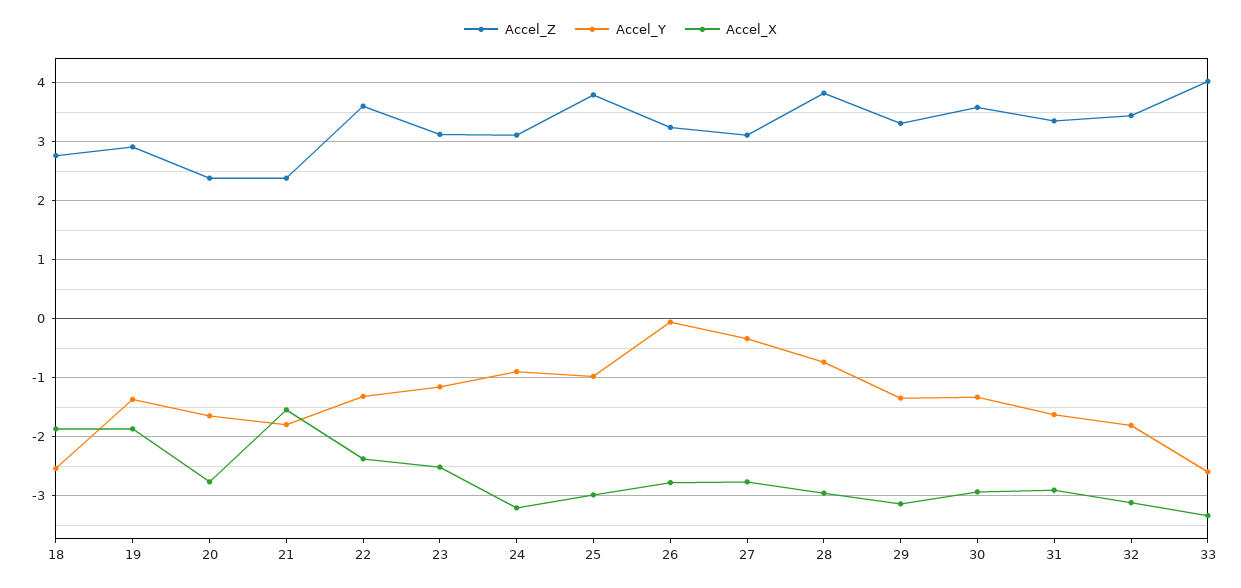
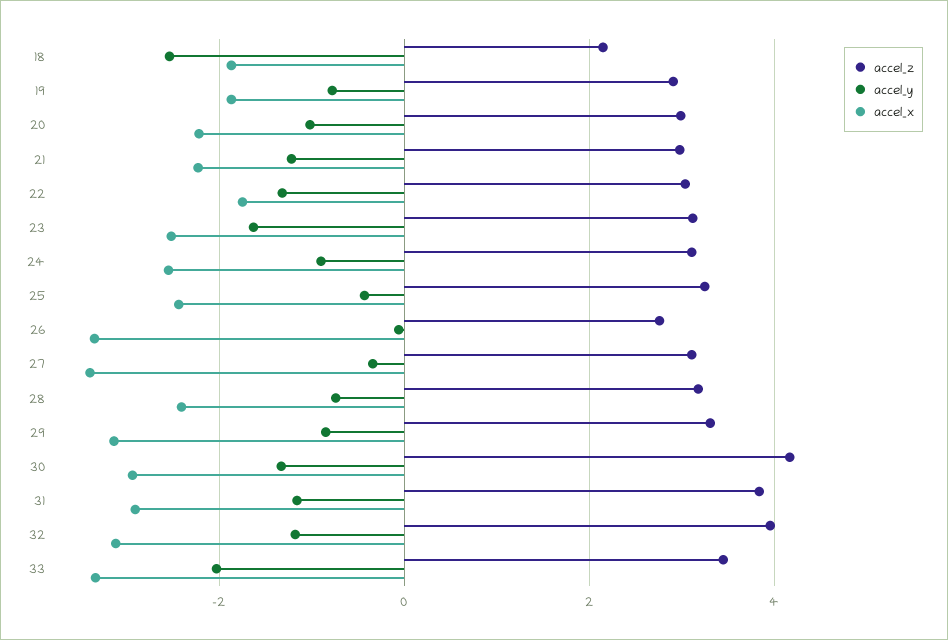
Accel_Z, 18: 2.8 -> 2.2
Accel_Y, 19: -1.4 -> -0.8
Accel_Z, 20: 2.4 -> 3
Accel_Y, 20: -1.6 -> -1
Accel_X, 20: -2.8 -> -2.2
Accel_Z, 21: 2.4 -> 3
Accel_Y, 21: -1.8 -> -1.2
Accel_X, 21: -1.6 -> -2.2
Accel_Z, 22: 3.6 -> 3
Accel_X, 22: -2.4 -> -1.8
Accel_Y, 23: -1.2 -> -1.6
Accel_X, 24: -3.2 -> -2.6
Accel_Z, 25: 3.8 -> 3.2
Accel_Y, 25: -1 -> -0.4
Accel_X, 25: -3 -> -2.4
Accel_Z, 26: 3.2 -> 2.8
Accel_X, 26: -2.8 -> -3.4
Accel_X, 27: -2.8 -> -3.4
Accel_Z, 28: 3.8 -> 3.2
Accel_X, 28: -3 -> -2.4
Accel_Y, 29: -1.4 -> -0.8
Accel_Z, 30: 3.6 -> 4.2
Accel_Z, 31: 3.4 -> 3.8
Accel_Y, 31: -1.6 -> -1.2
Accel_Z, 32: 3.4 -> 4
Accel_Y, 32: -1.8 -> -1.2
Accel_Z, 33: 4 -> 3.4
Accel_Y, 33: -2.6 -> -2

